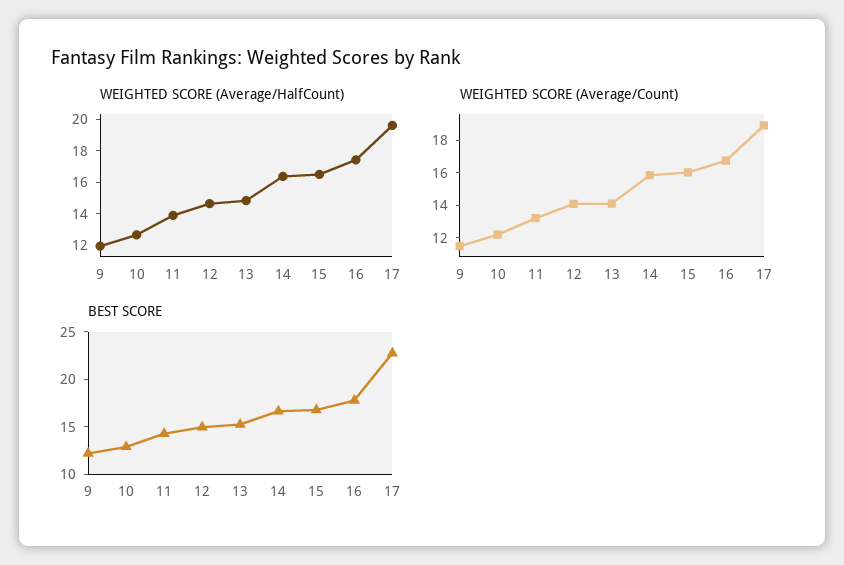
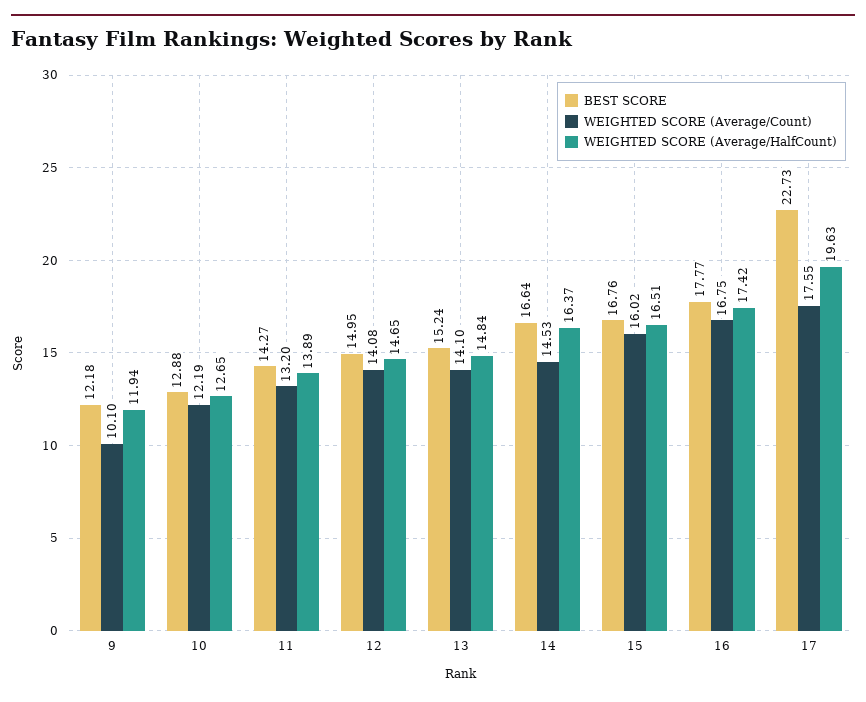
WEIGHTED SCORE (Average/Count), 9: 11.5 -> 10.1
WEIGHTED SCORE (Average/Count), 14: 16 -> 14.53
WEIGHTED SCORE (Average/Count), 17: 19 -> 17.55

